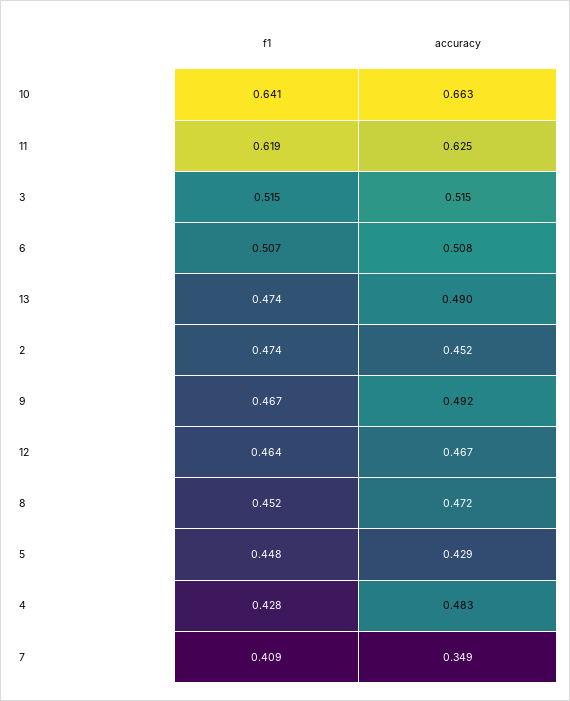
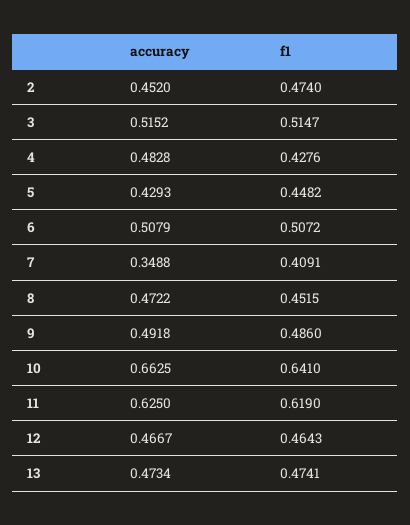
accuracy, 13: 0.49 -> 0.4734
f1, 9: 0.467 -> 0.486

